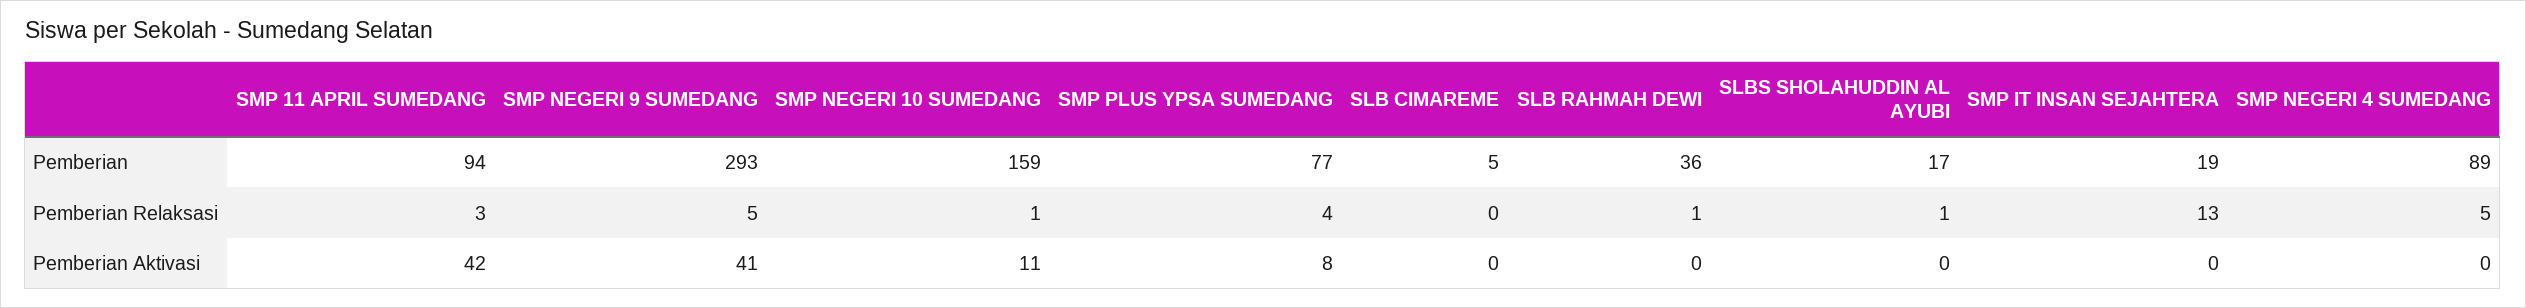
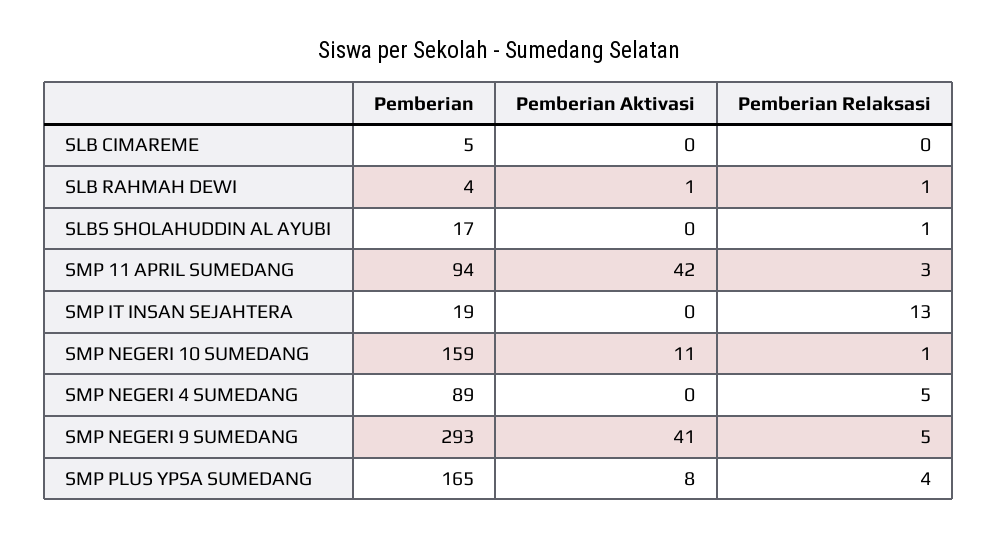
SMP PLUS YPSA SUMEDANG, Pemberian: 77 -> 165
SLB RAHMAH DEWI, Pemberian: 36 -> 4
SLB RAHMAH DEWI, Pemberian Aktivasi: 0 -> 1

